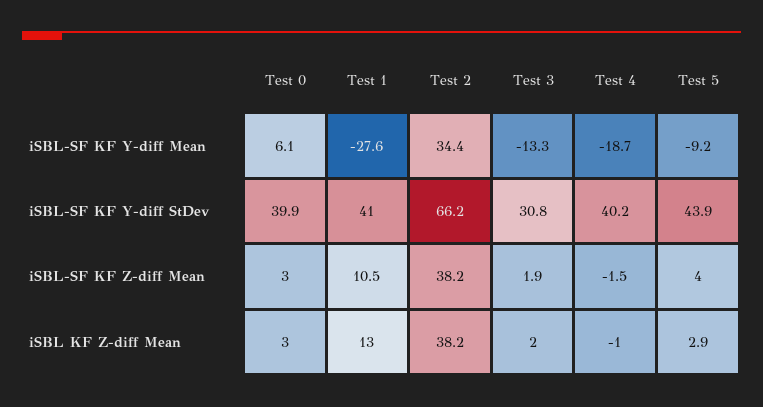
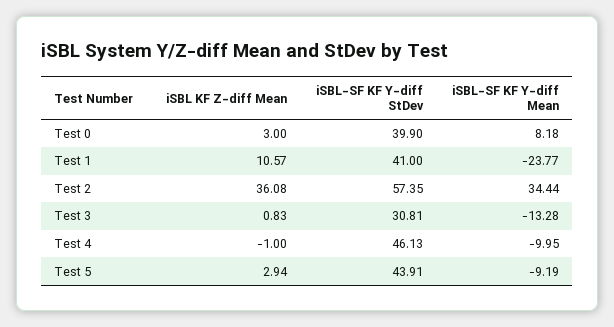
Test 0, iSBL-SF KF Y-diff Mean: 6.1 -> 8.18
Test 1, iSBL-SF KF Y-diff Mean: -27.6 -> -23.77
Test 4, iSBL-SF KF Y-diff Mean: -18.7 -> -9.95
Test 2, iSBL-SF KF Y-diff StDev: 66.2 -> 57.35
Test 4, iSBL-SF KF Y-diff StDev: 40.2 -> 46.13
Test 0, iSBL-SF KF Z-diff Mean: 3 -> none
Test 1, iSBL-SF KF Z-diff Mean: 10.5 -> none
Test 2, iSBL-SF KF Z-diff Mean: 38.2 -> none
Test 3, iSBL-SF KF Z-diff Mean: 1.9 -> none
Test 4, iSBL-SF KF Z-diff Mean: -1.5 -> none
Test 5, iSBL-SF KF Z-diff Mean: 4 -> none
Test 1, iSBL KF Z-diff Mean: 13 -> 10.57
Test 2, iSBL KF Z-diff Mean: 38.2 -> 36.08
Test 3, iSBL KF Z-diff Mean: 2 -> 0.83

